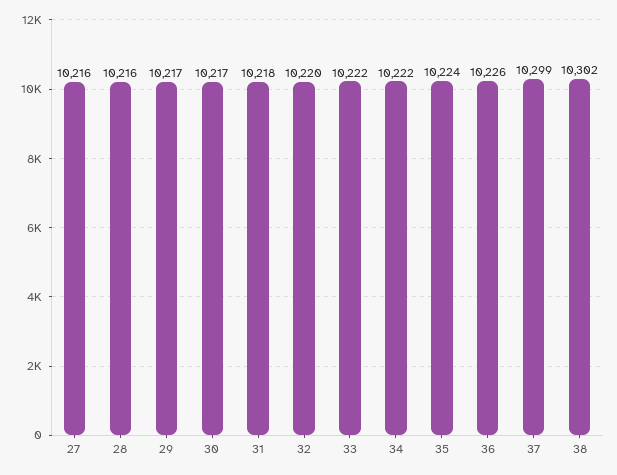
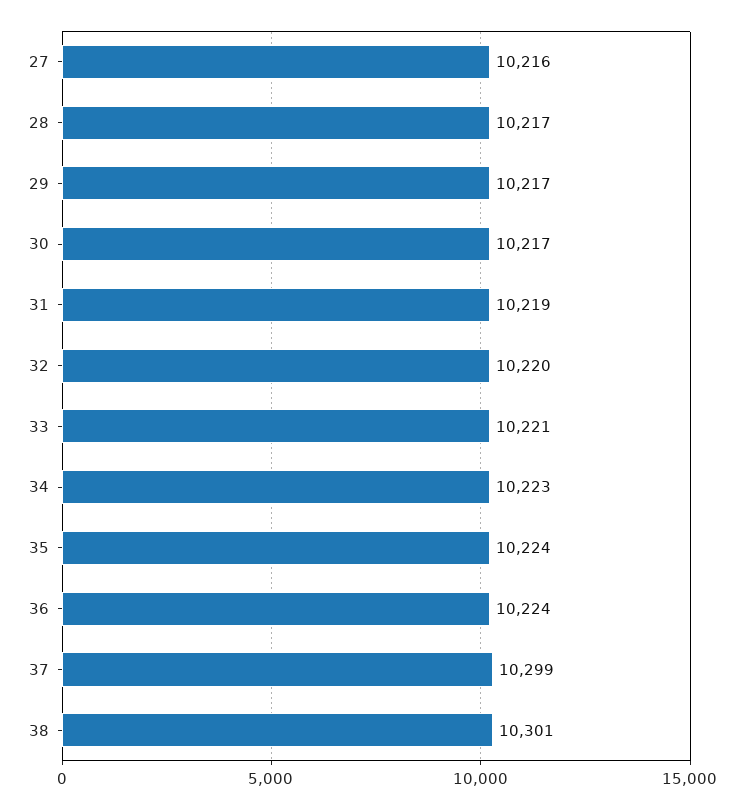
28: 10216 -> 10217
31: 10218 -> 10219
33: 10222 -> 10221
34: 10222 -> 10223
36: 10226 -> 10224
38: 10302 -> 10301

